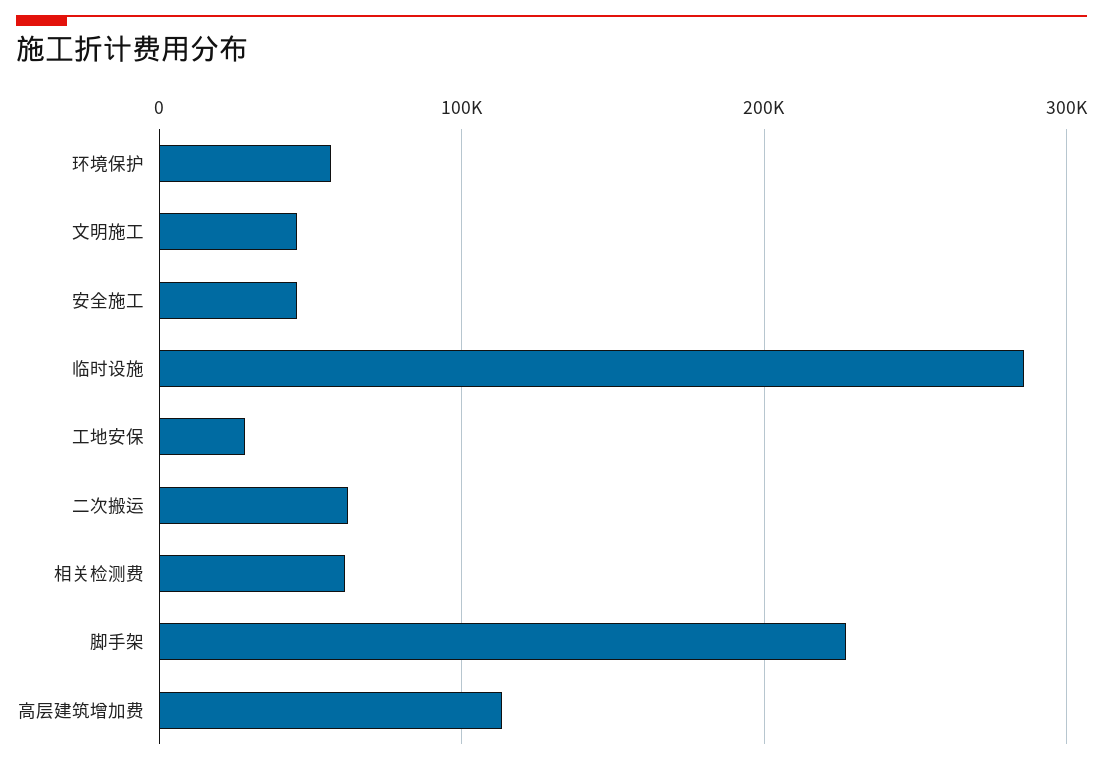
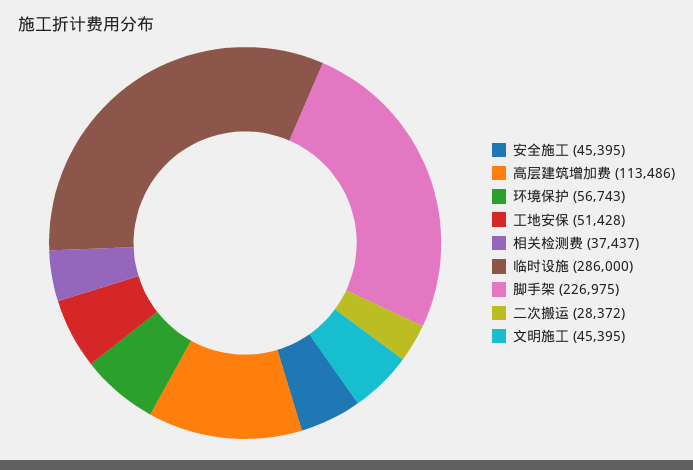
工地安保: 30000 -> 51428
二次搬运: 60000 -> 28372
相关检测费: 60000 -> 37437

